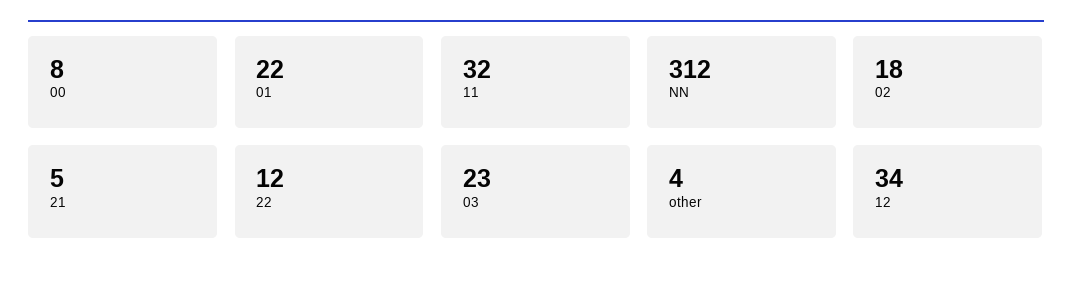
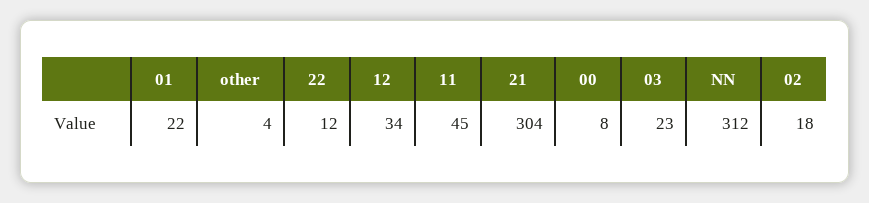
11: 32 -> 45
21: 5 -> 304

